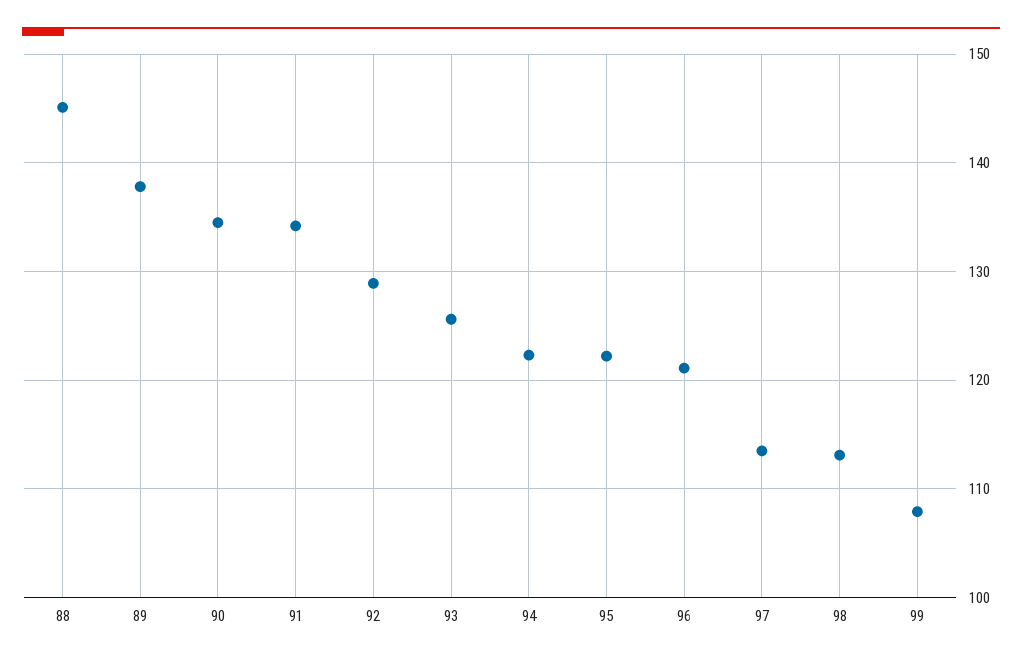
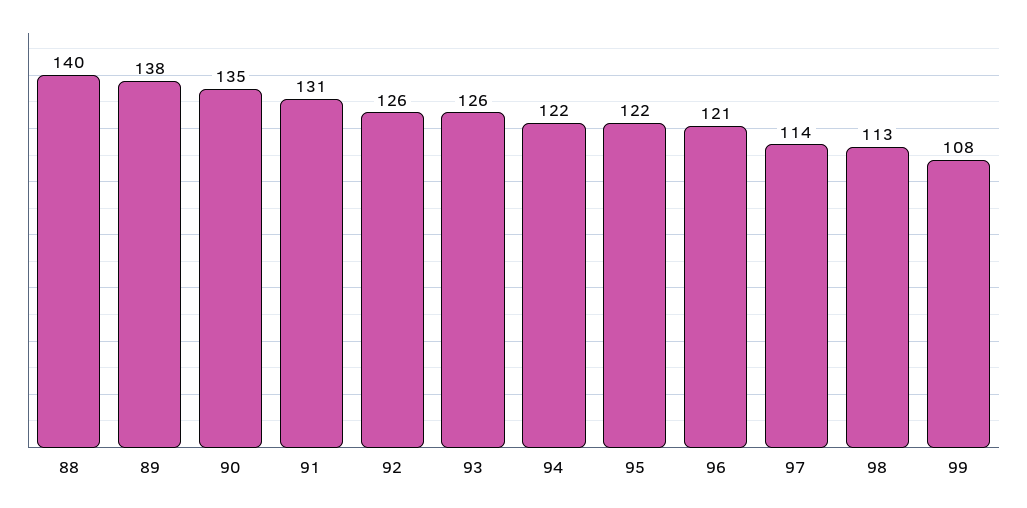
88: 145 -> 140
91: 134 -> 131
92: 129 -> 126

